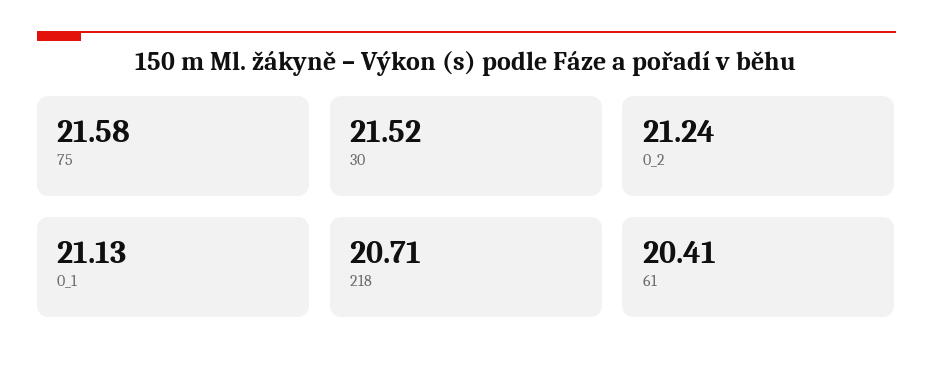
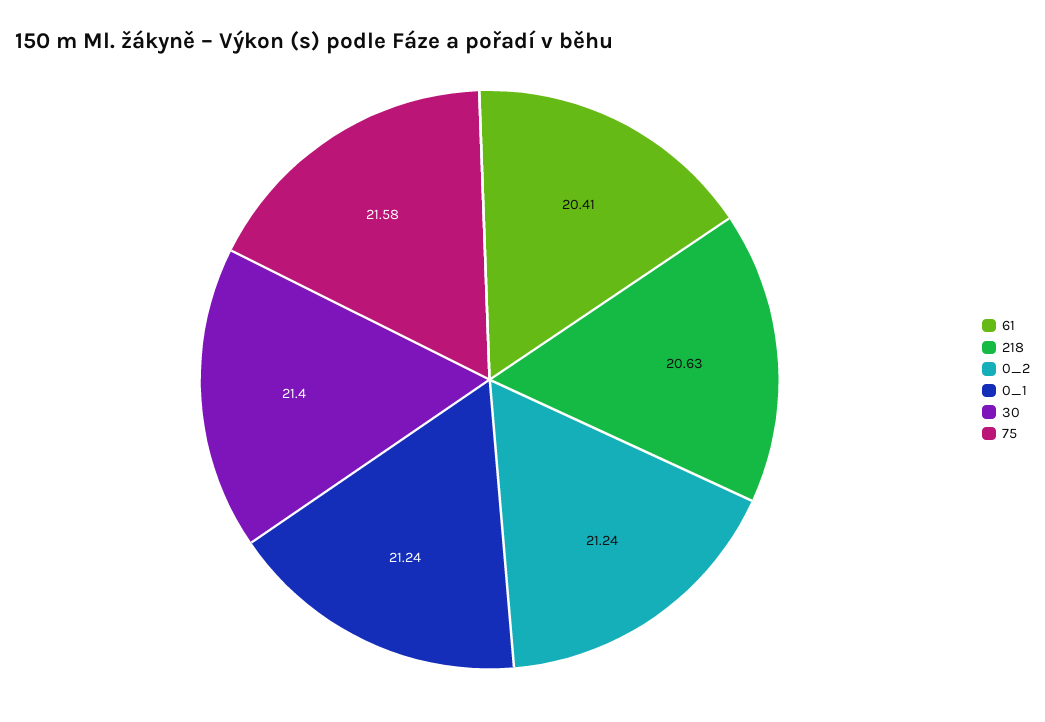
30: 21.52 -> 21.4
0_1: 21.13 -> 21.24
218: 20.71 -> 20.63

